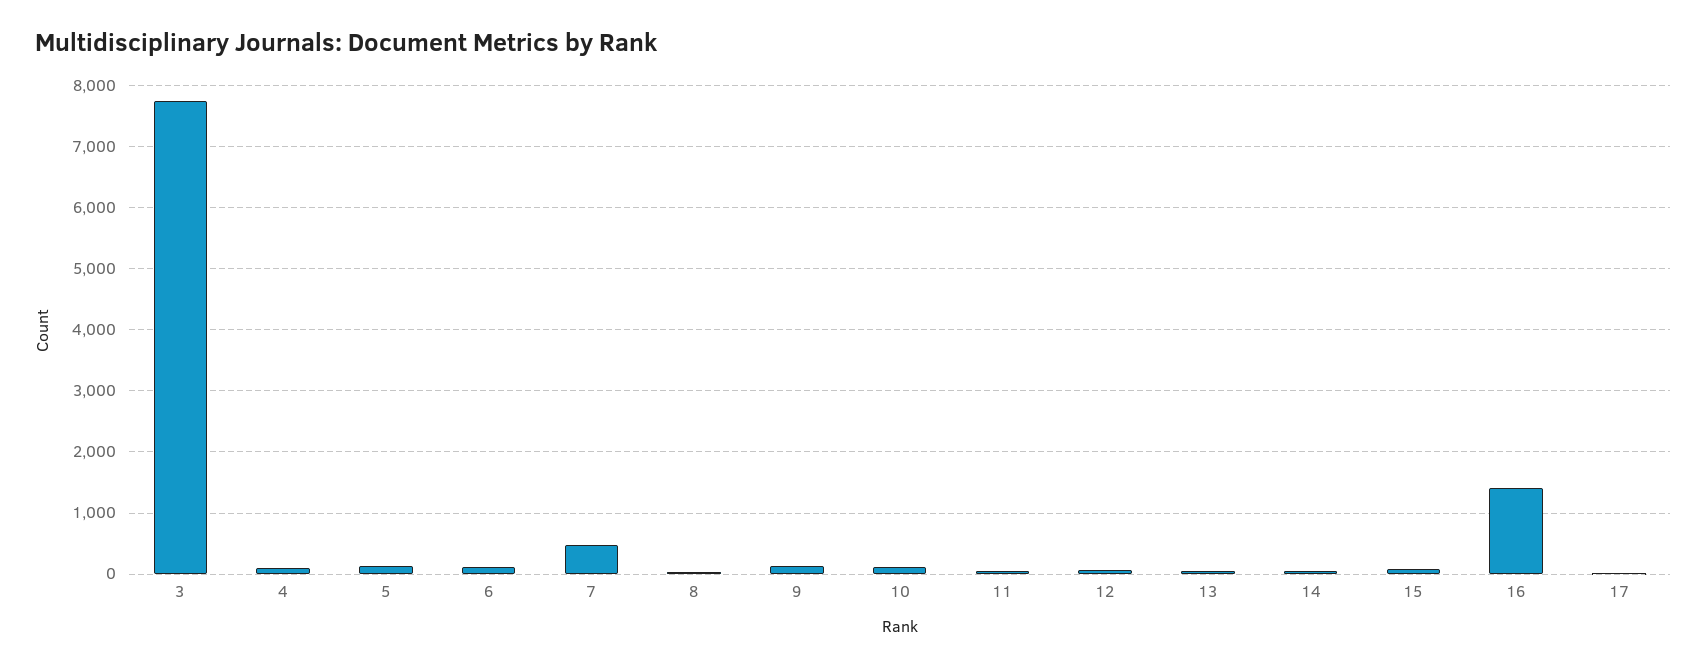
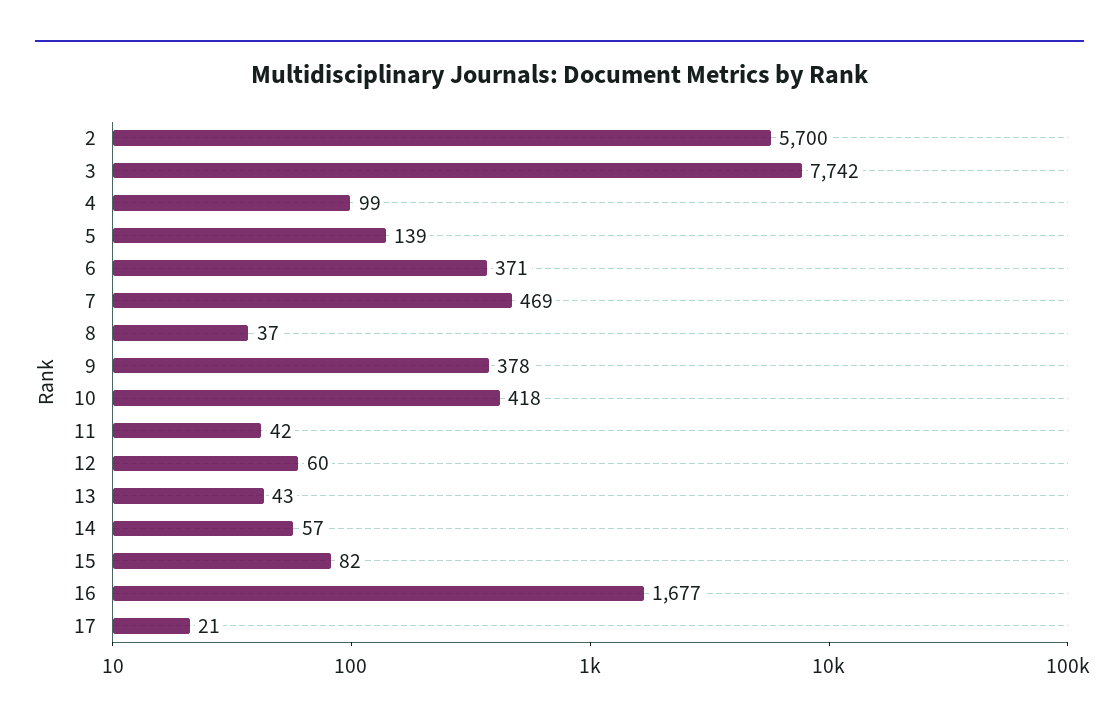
6: 100 -> 371
9: 100 -> 378
10: 100 -> 418
16: 1400 -> 1677
2: none -> 5700

